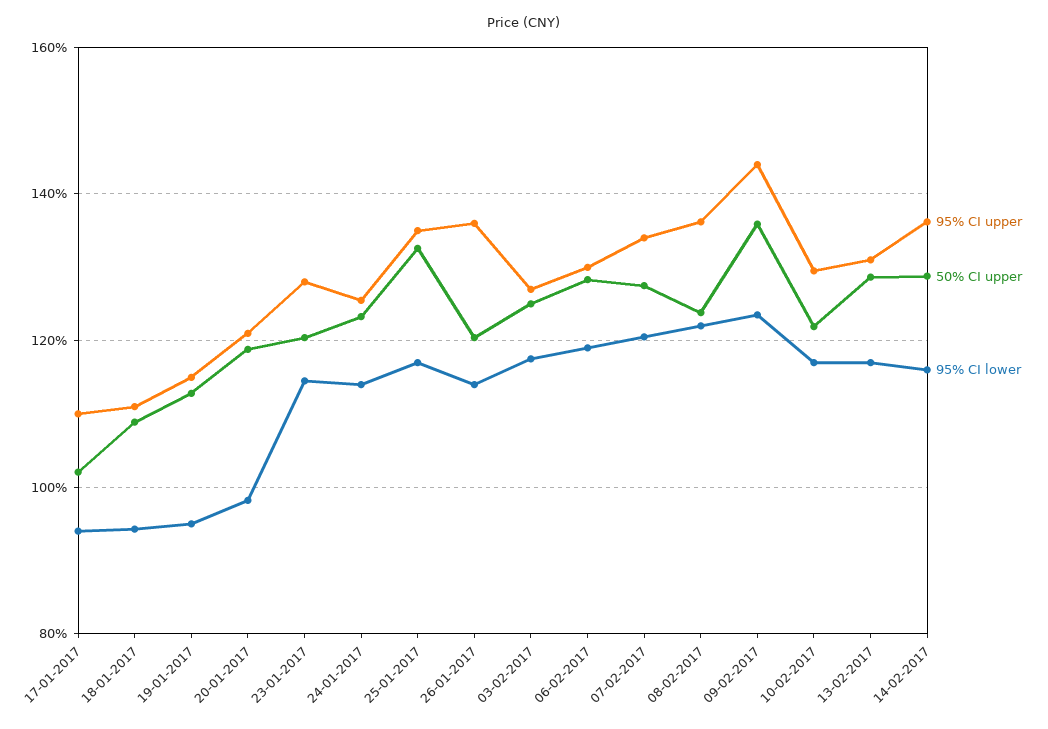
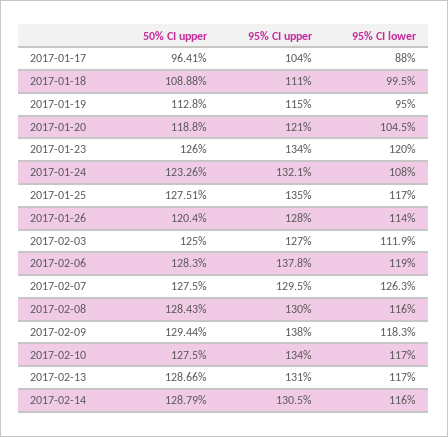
95% CI upper, 17-01-2017: 110 -> 104
50% CI upper, 17-01-2017: 102 -> 96.41
95% CI lower, 17-01-2017: 94 -> 88
95% CI lower, 18-01-2017: 94 -> 99.5
95% CI lower, 20-01-2017: 98 -> 104.5
95% CI upper, 23-01-2017: 128 -> 134
50% CI upper, 23-01-2017: 120 -> 126
95% CI lower, 23-01-2017: 114 -> 120
95% CI upper, 24-01-2017: 126 -> 132.1
95% CI lower, 24-01-2017: 114 -> 108
50% CI upper, 25-01-2017: 132 -> 127.51
95% CI upper, 26-01-2017: 136 -> 128
95% CI lower, 03-02-2017: 118 -> 111.9
95% CI upper, 06-02-2017: 130 -> 137.8
95% CI upper, 07-02-2017: 134 -> 129.5
95% CI lower, 07-02-2017: 120 -> 126.3
95% CI upper, 08-02-2017: 136 -> 130
50% CI upper, 08-02-2017: 124 -> 128.43
95% CI lower, 08-02-2017: 122 -> 116
95% CI upper, 09-02-2017: 144 -> 138
50% CI upper, 09-02-2017: 136 -> 129.44
95% CI lower, 09-02-2017: 124 -> 118.3
95% CI upper, 10-02-2017: 130 -> 134
50% CI upper, 10-02-2017: 122 -> 127.5
95% CI upper, 14-02-2017: 136 -> 130.5

